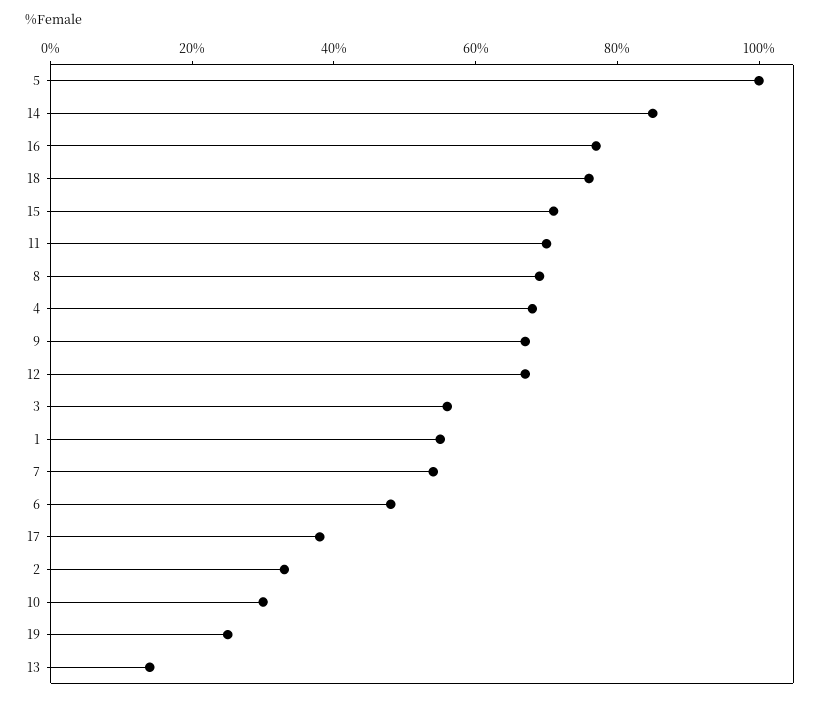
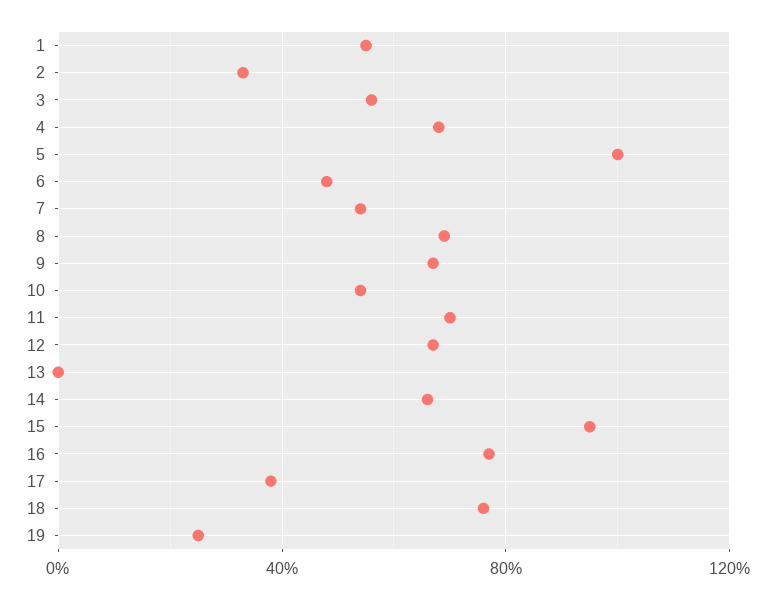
14: 85 -> 65
15: 70 -> 95
10: 30 -> 55
13: 15 -> 0

